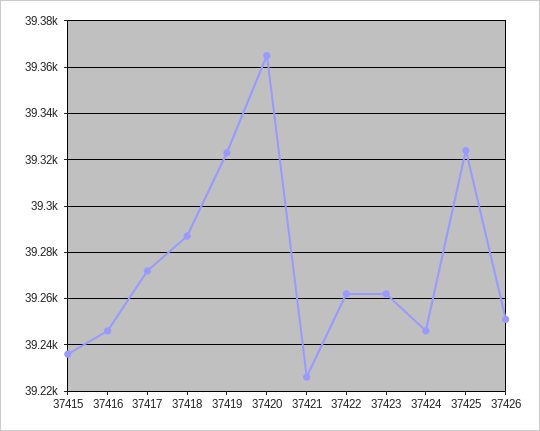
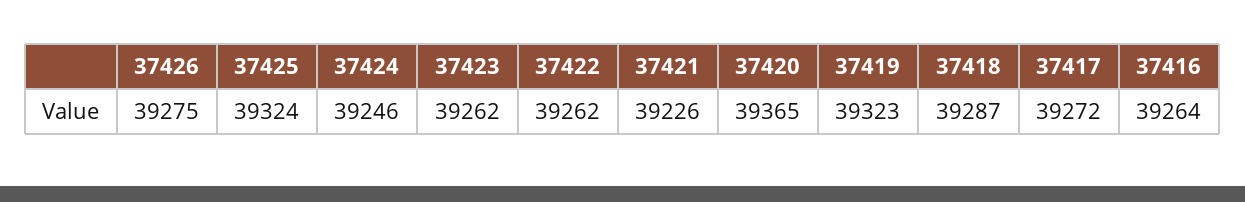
37415: 39235 -> none
37416: 39245 -> 39264
37426: 39250 -> 39275

